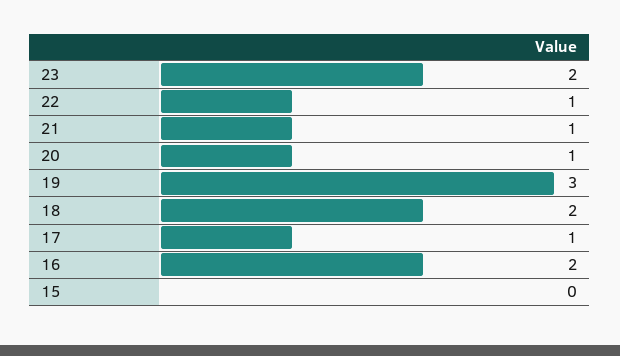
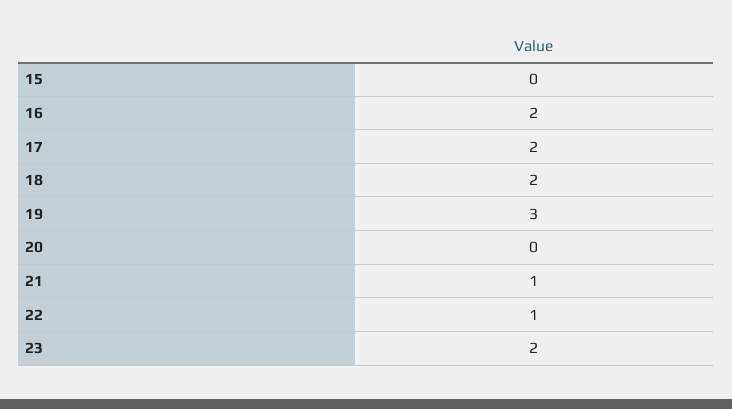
20: 1 -> 0
17: 1 -> 2

